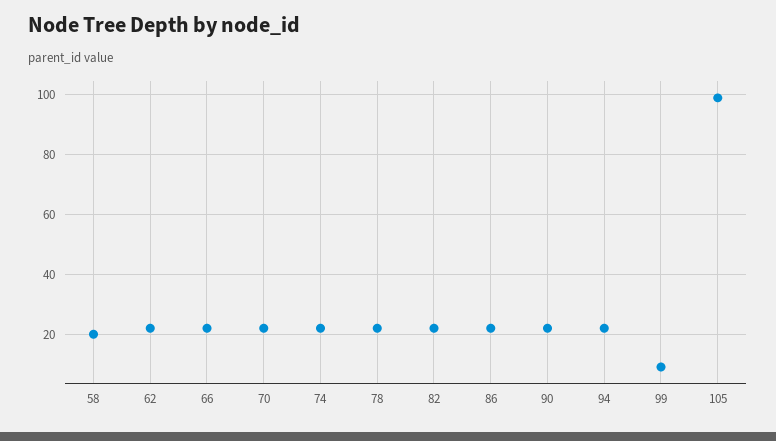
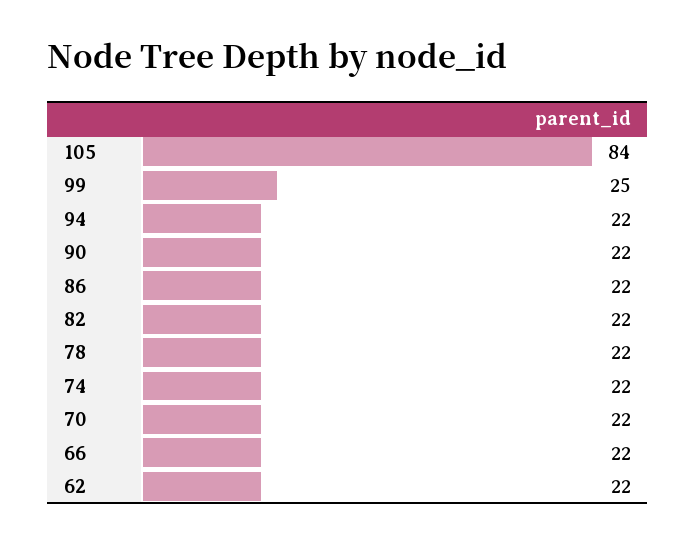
58: 20 -> none
99: 10 -> 25
105: 100 -> 84

